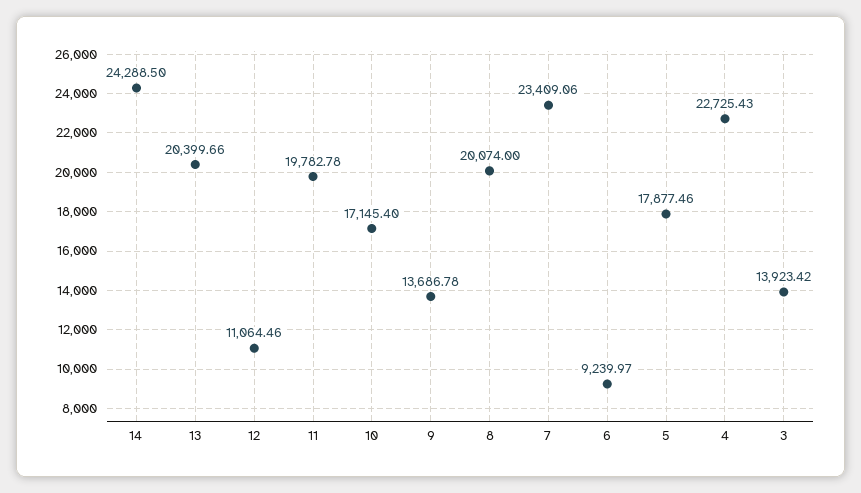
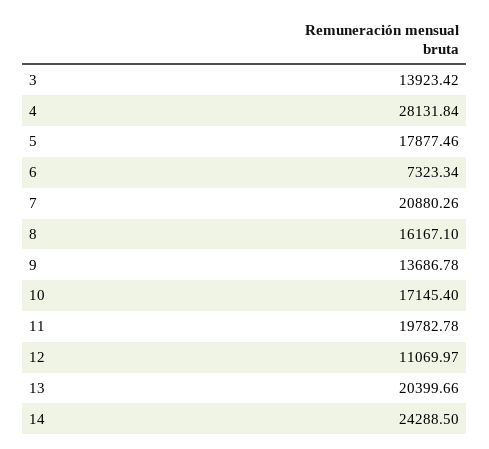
12: 11064.46 -> 11069.97
8: 20074 -> 16167.1
7: 23409.06 -> 20880.26
6: 9239.97 -> 7323.34
4: 22725.43 -> 28131.84

